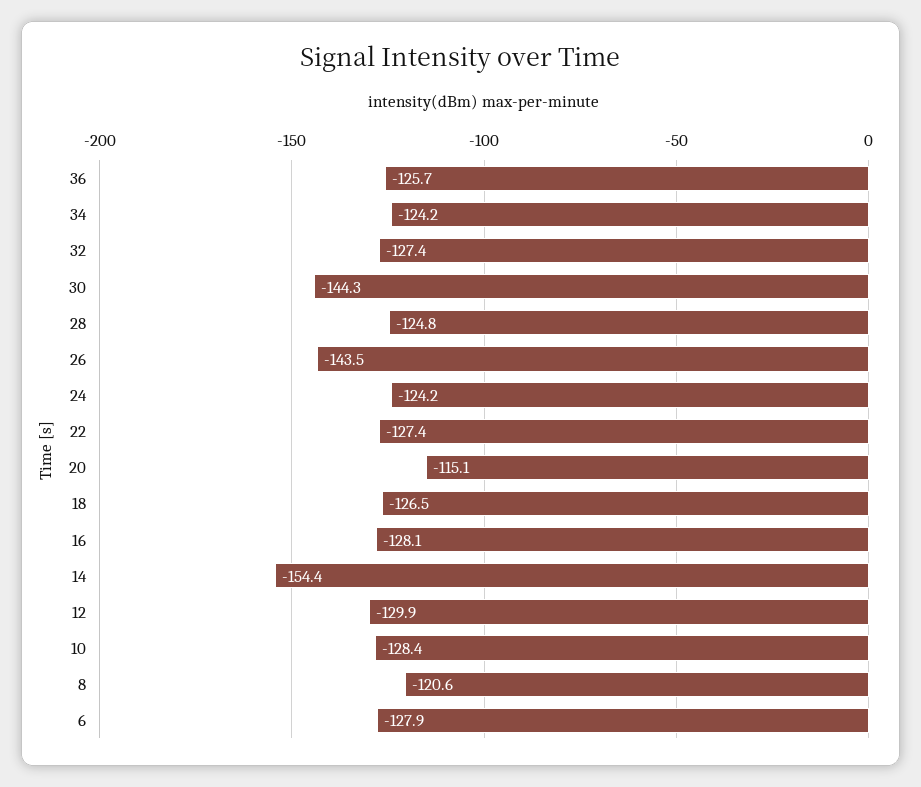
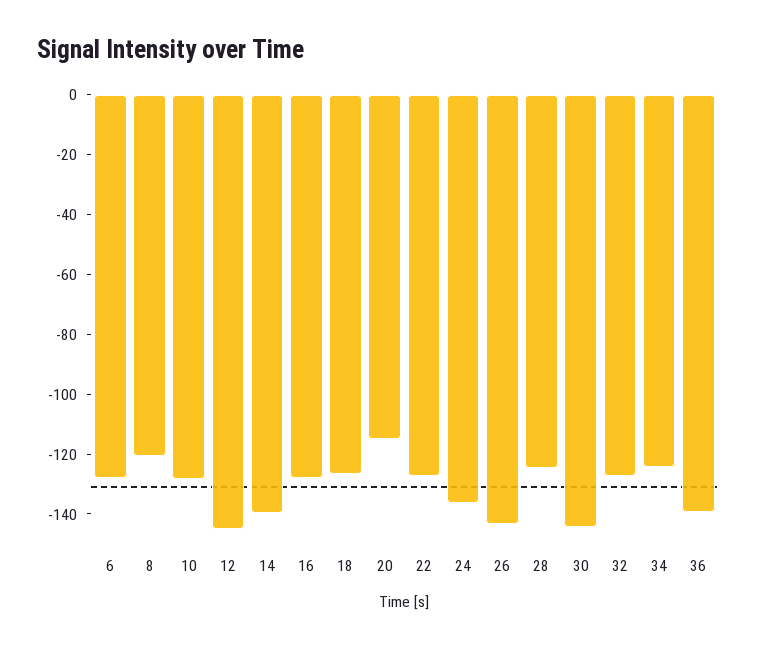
36: -125.7 -> -140
24: -124.2 -> -135
14: -154.4 -> -140
12: -129.9 -> -145

